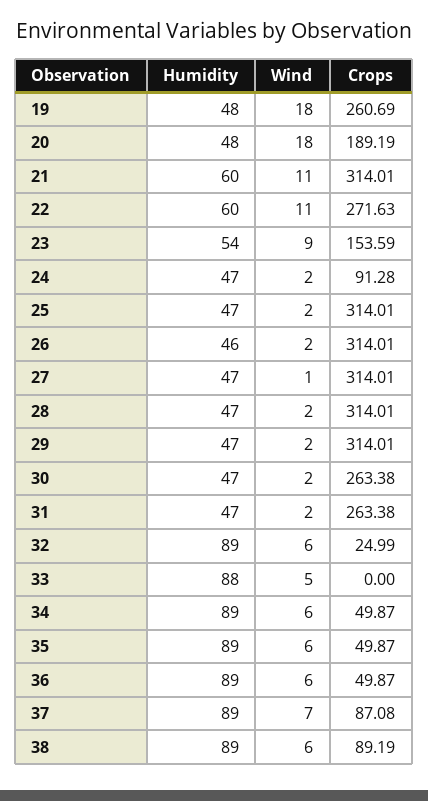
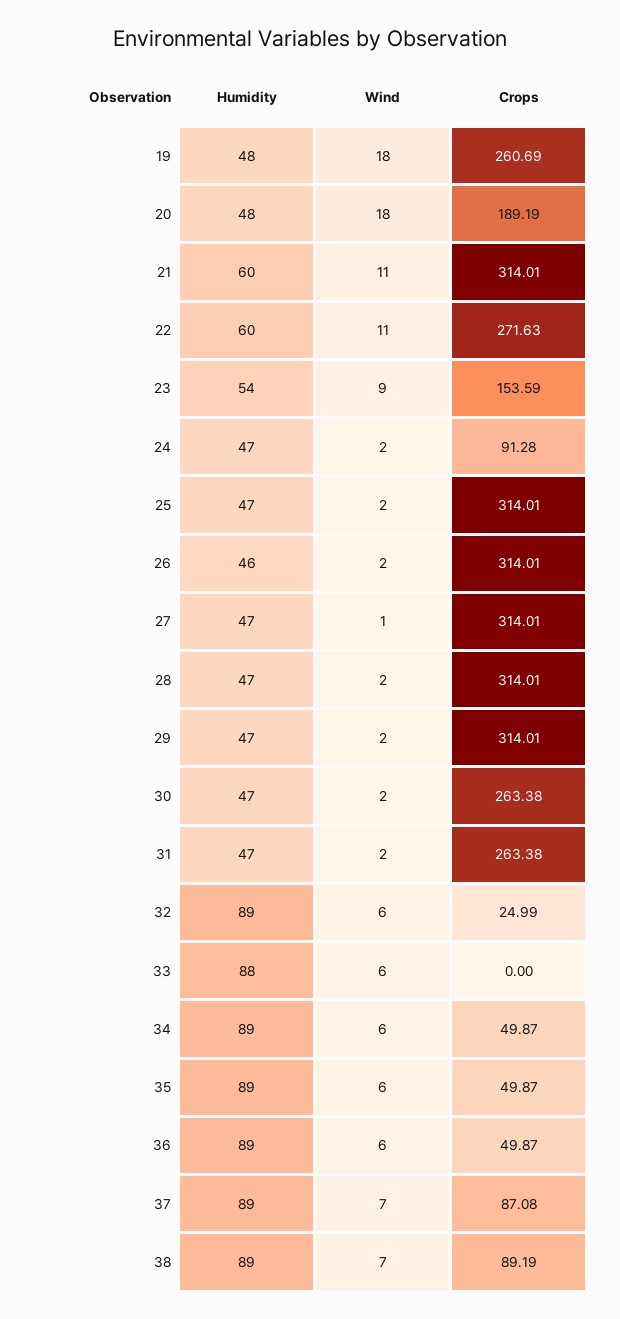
Wind, 33: 5 -> 6
Wind, 38: 6 -> 7

